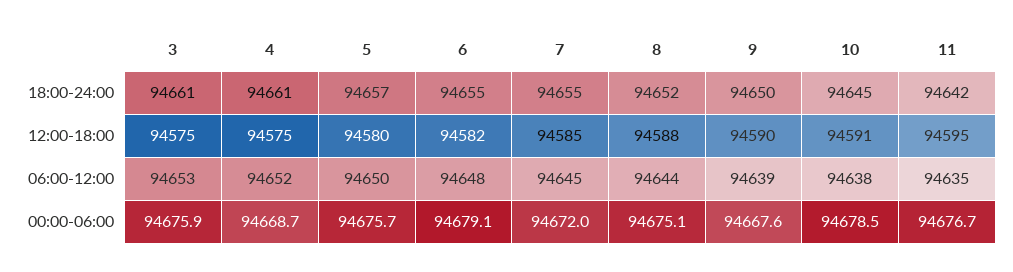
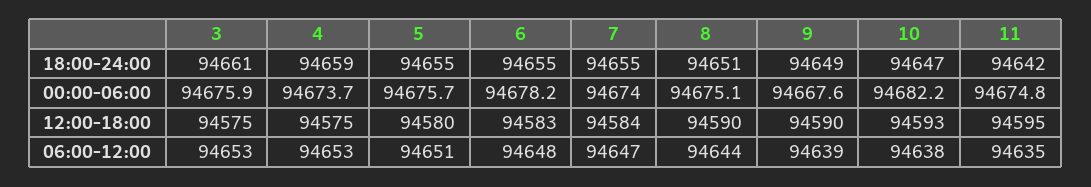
4, 18:00-24:00: 94661 -> 94659
5, 18:00-24:00: 94657 -> 94655
8, 18:00-24:00: 94652 -> 94651
9, 18:00-24:00: 94650 -> 94649
10, 18:00-24:00: 94645 -> 94647
6, 12:00-18:00: 94582 -> 94583
7, 12:00-18:00: 94585 -> 94584
8, 12:00-18:00: 94588 -> 94590
10, 12:00-18:00: 94591 -> 94593
4, 06:00-12:00: 94652 -> 94653
5, 06:00-12:00: 94650 -> 94651
7, 06:00-12:00: 94645 -> 94647
4, 00:00-06:00: 94668.7 -> 94673.7
6, 00:00-06:00: 94679.1 -> 94678.2
7, 00:00-06:00: 94672 -> 94674
10, 00:00-06:00: 94678.5 -> 94682.2
11, 00:00-06:00: 94676.7 -> 94674.8

